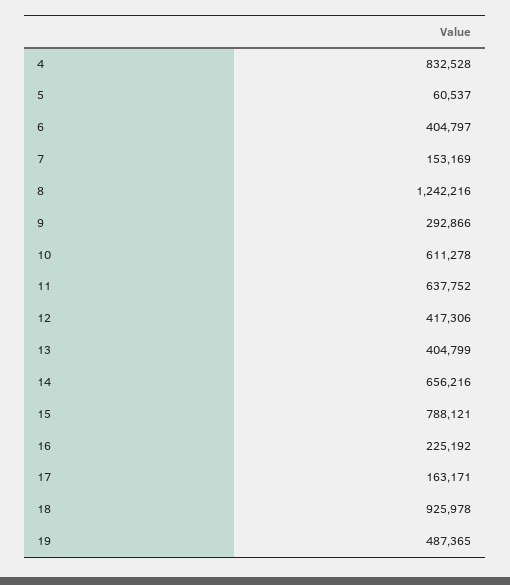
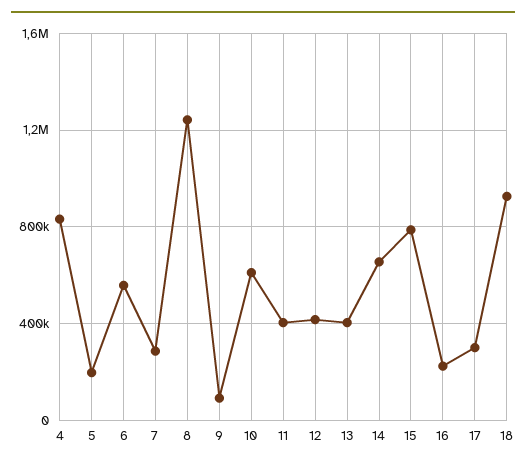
5: 60537 -> 200000
6: 404797 -> 550000
7: 153169 -> 300000
9: 292866 -> 100000
11: 637752 -> 400000
17: 163171 -> 300000
19: 487365 -> none

